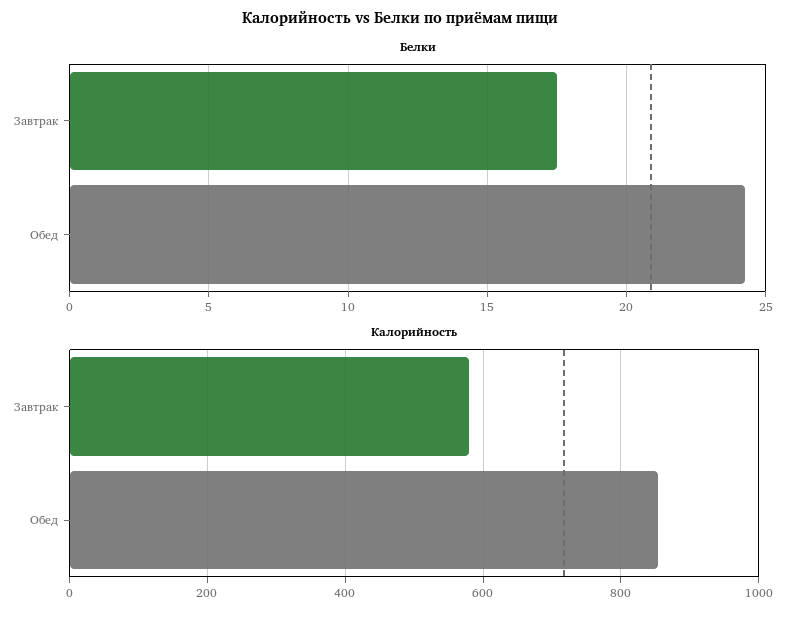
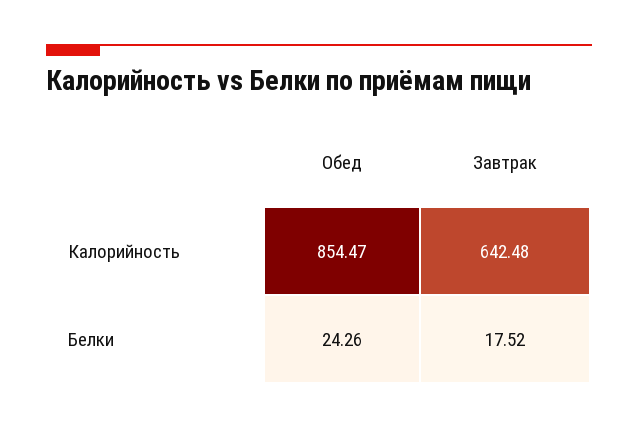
Калорийность, Завтрак: 580 -> 642.48

